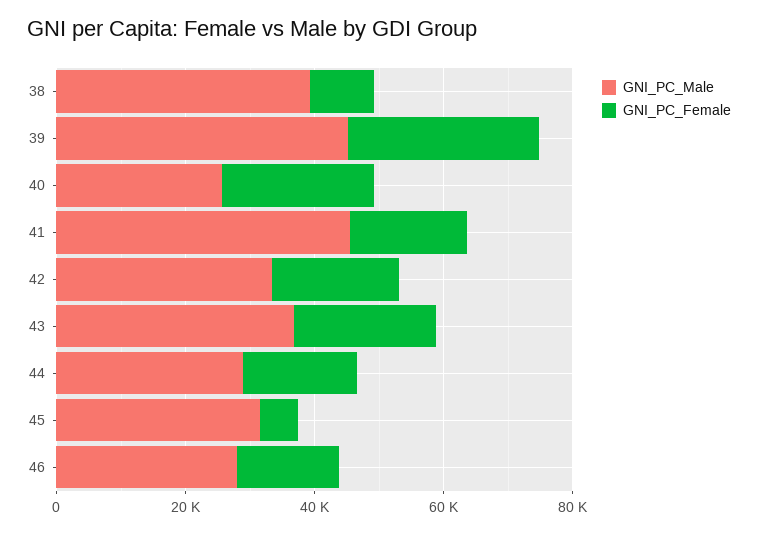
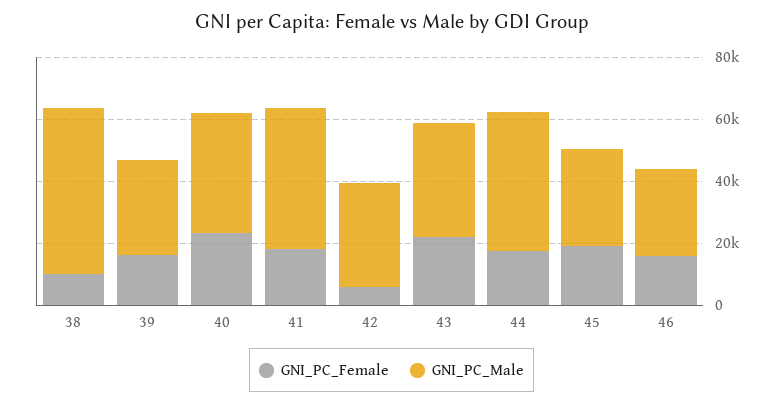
GNI_PC_Male, 38: 40000 -> 55000
GNI_PC_Male, 39: 45000 -> 30000
GNI_PC_Female, 39: 30000 -> 15000
GNI_PC_Male, 40: 25000 -> 40000
GNI_PC_Female, 42: 20000 -> 5000
GNI_PC_Male, 44: 30000 -> 45000
GNI_PC_Female, 45: 5000 -> 20000

